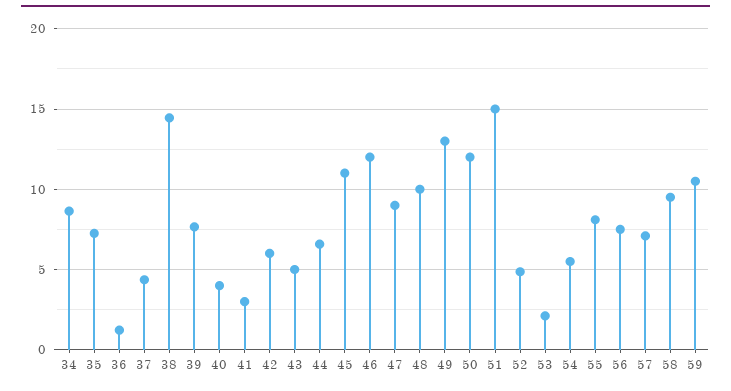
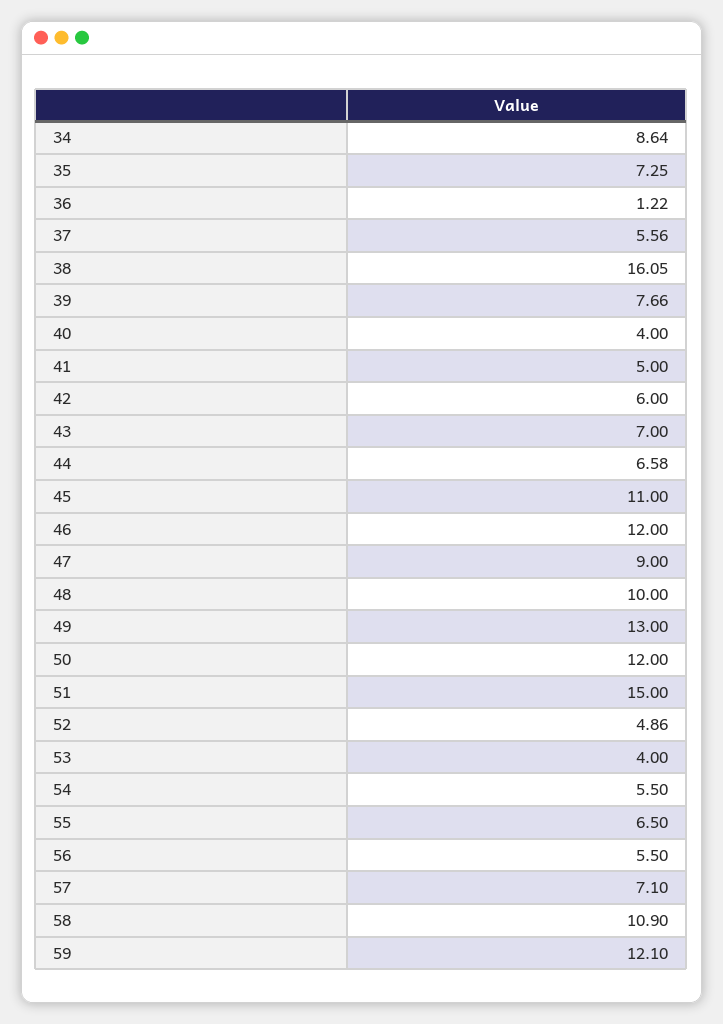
37: 4.5 -> 5.56
38: 14.5 -> 16.05
41: 3 -> 5
43: 5 -> 7
53: 2 -> 4
55: 8 -> 6.5
56: 7.5 -> 5.5
58: 9.5 -> 10.9
59: 10.5 -> 12.1

